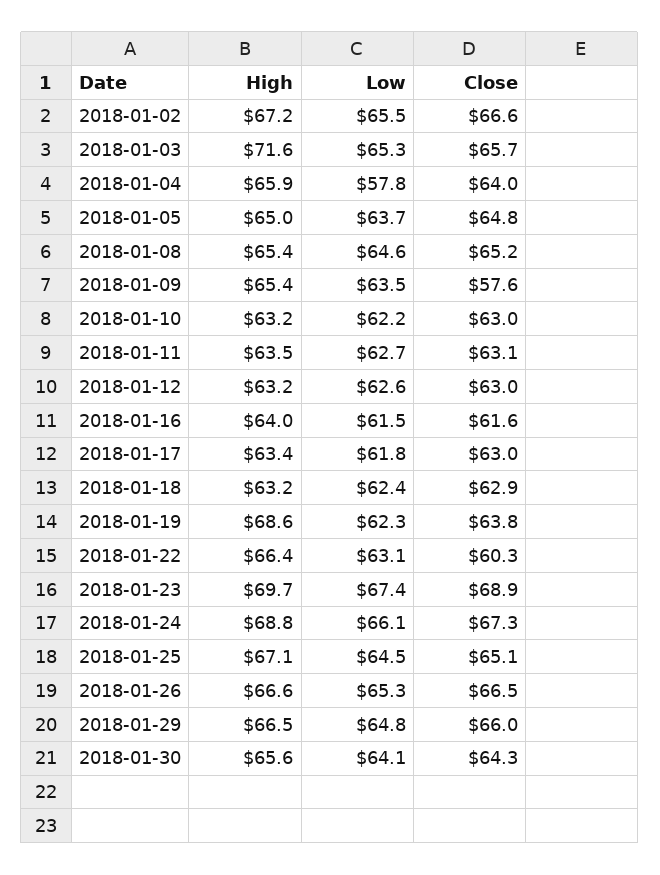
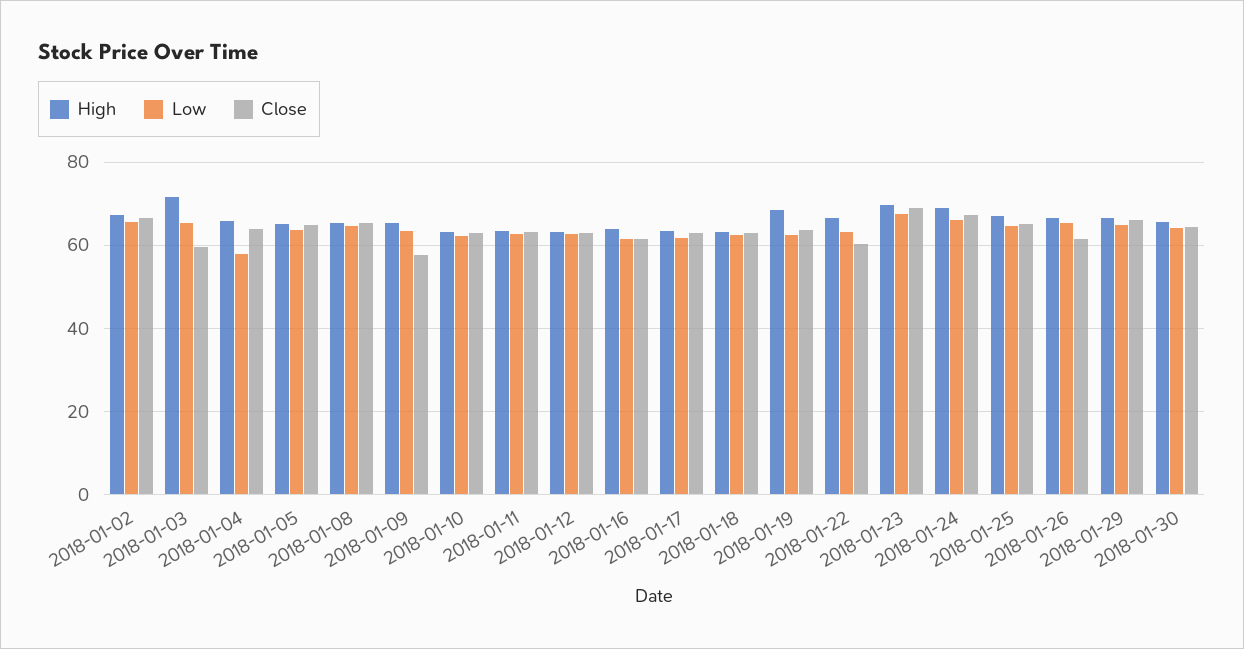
Close, 2018-01-03: 65.7 -> 60
Close, 2018-01-26: 66.5 -> 62

